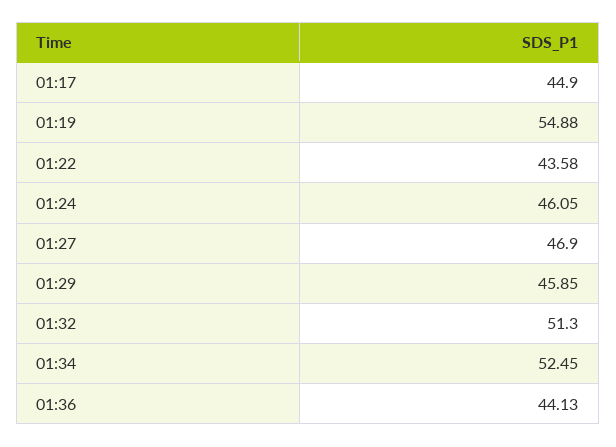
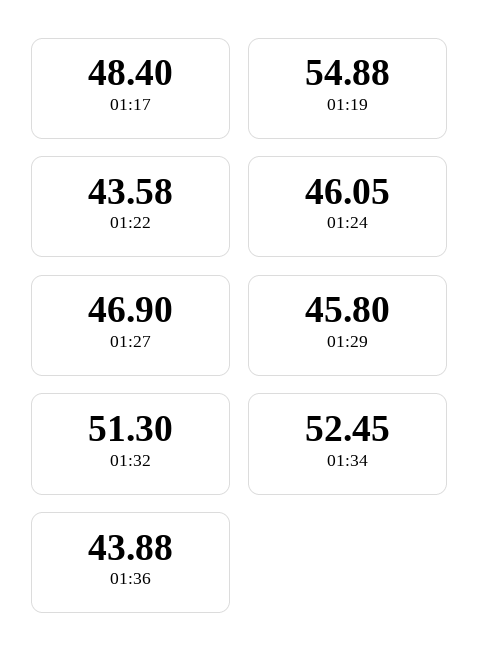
01:17: 44.9 -> 48.4
01:29: 45.85 -> 45.8
01:36: 44.13 -> 43.88

